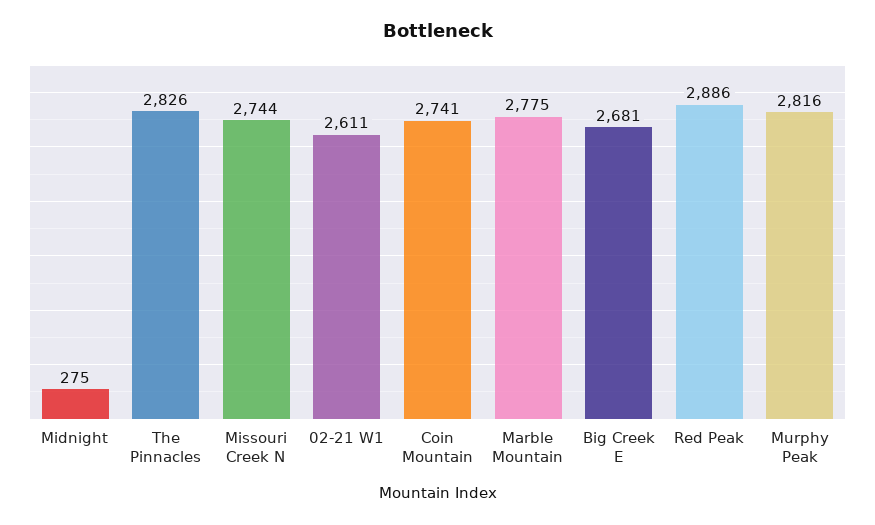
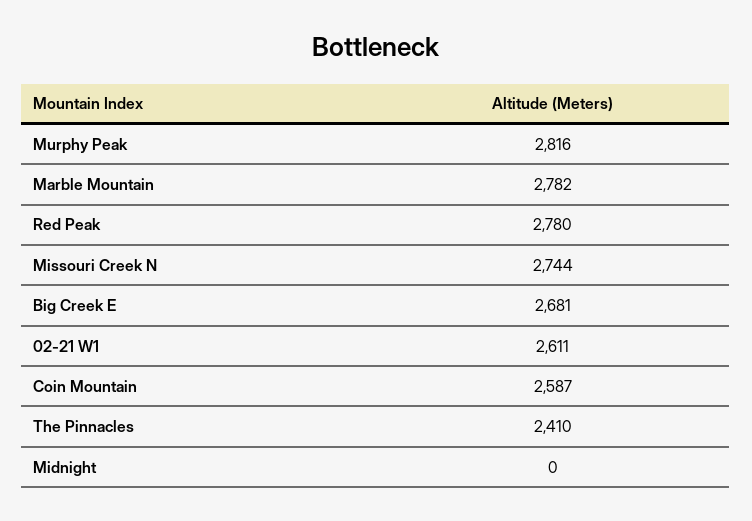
Midnight: 275 -> 0
The Pinnacles: 2826 -> 2410
Coin Mountain: 2741 -> 2587
Marble Mountain: 2775 -> 2782
Red Peak: 2886 -> 2780

